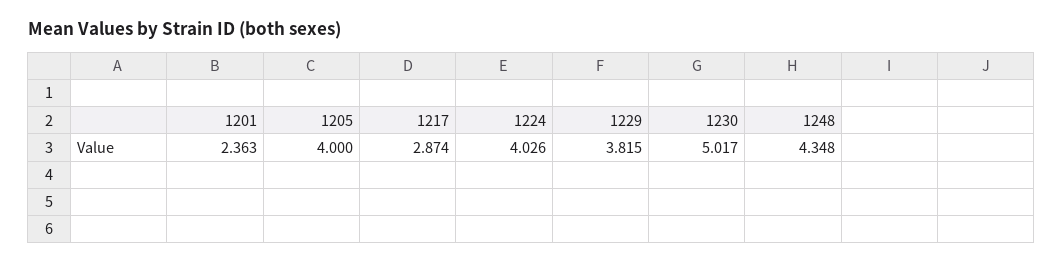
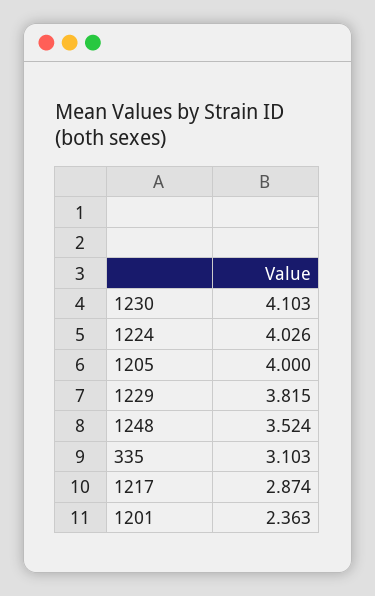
1230: 5.017 -> 4.103
1248: 4.348 -> 3.524
335: none -> 3.103

